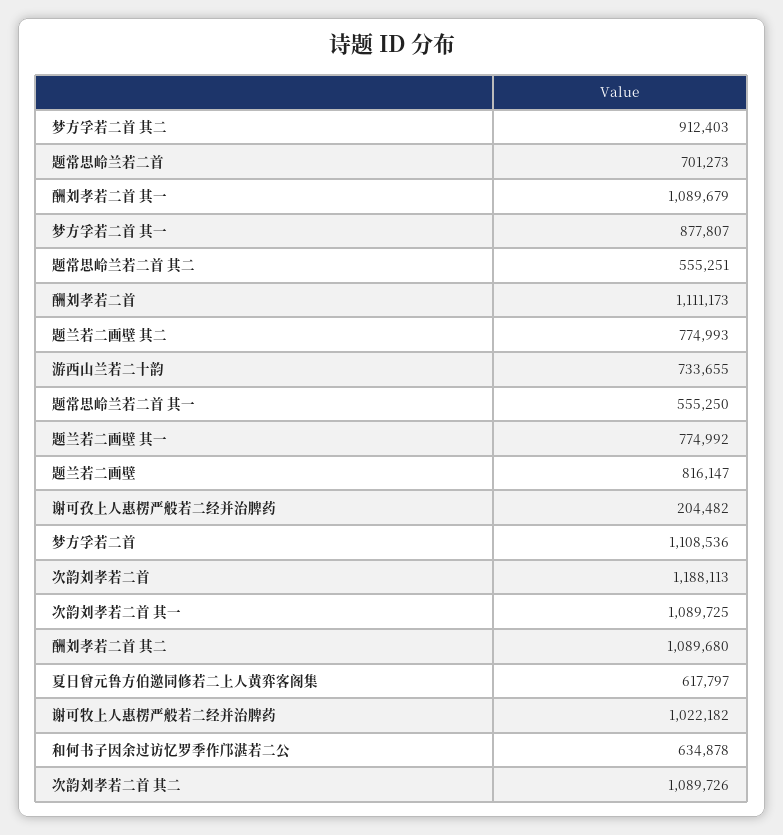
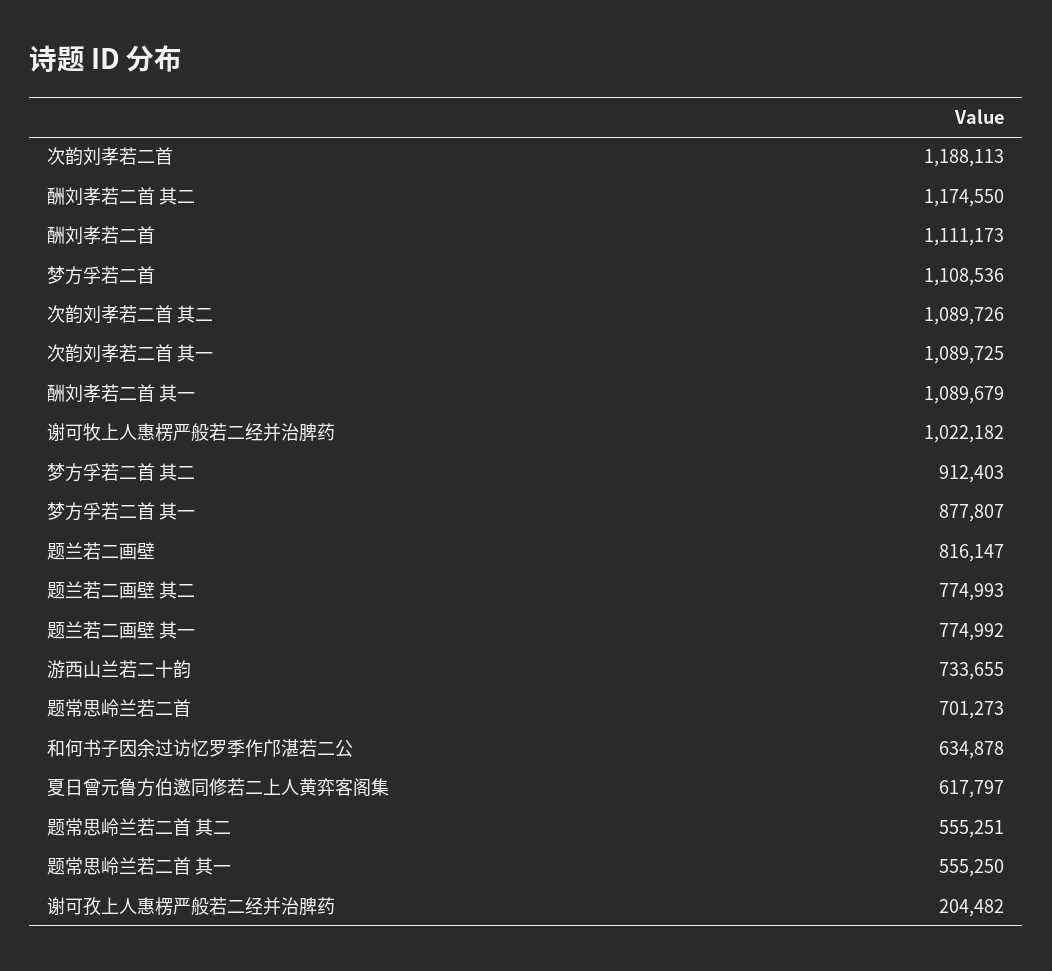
酬刘孝若二首 其二: 1089680 -> 1174550

